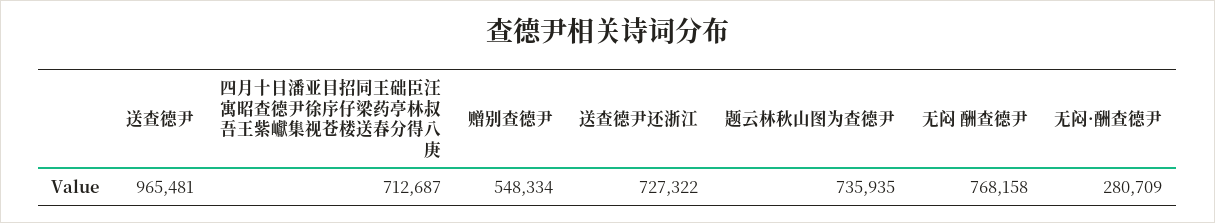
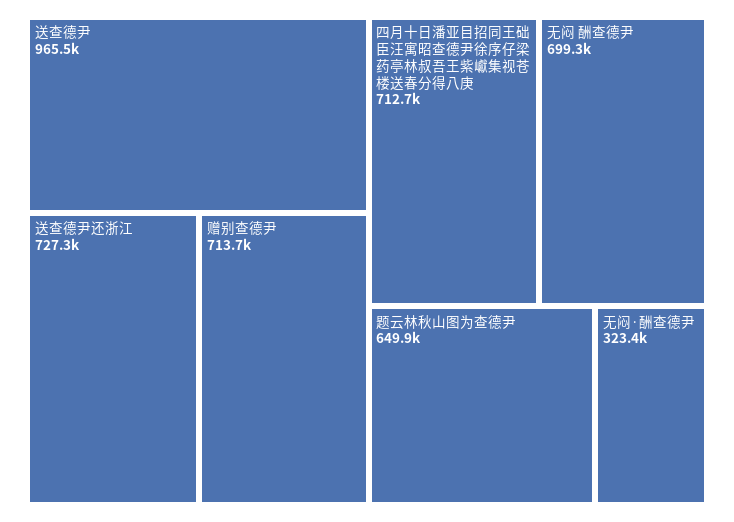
赠别查德尹: 548334 -> 713700
题云林秋山图为查德尹: 735935 -> 649900
无闷 酬查德尹: 768158 -> 699300
无闷·酬查德尹: 280709 -> 323400

